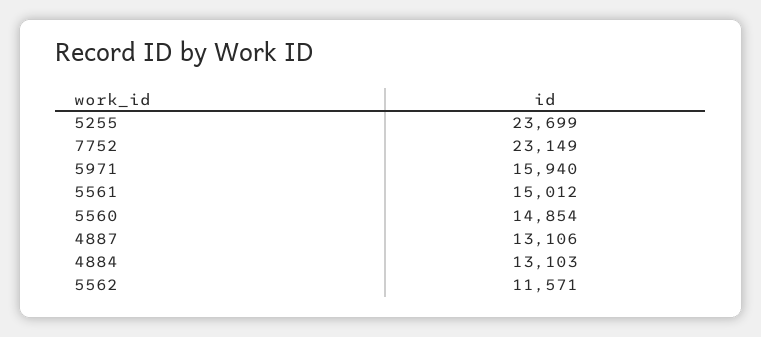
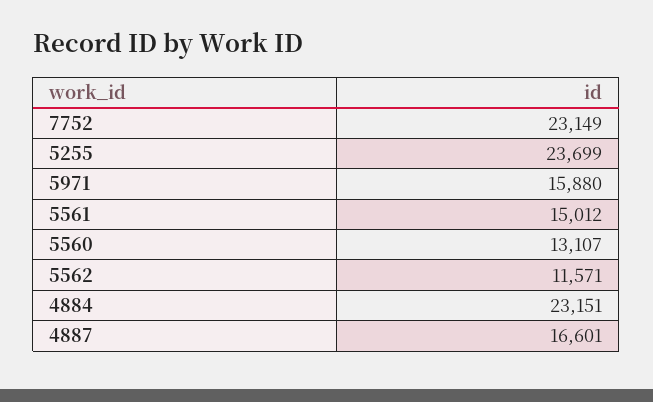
5971: 15940 -> 15880
5560: 14854 -> 13107
4887: 13106 -> 16601
4884: 13103 -> 23151

